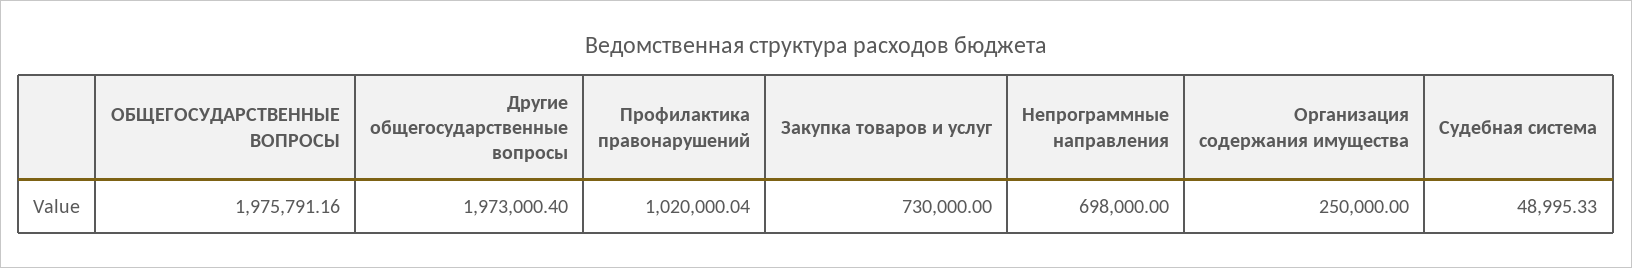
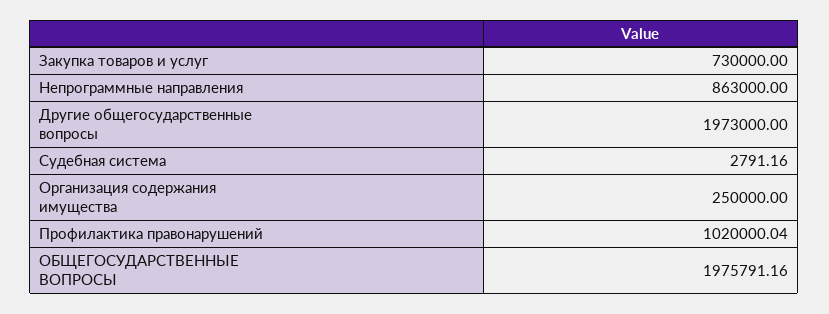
Другие общегосударственные вопросы: 1973000.4 -> 1973000
Непрограммные направления: 698000 -> 863000
Судебная система: 48995.33 -> 2791.16

